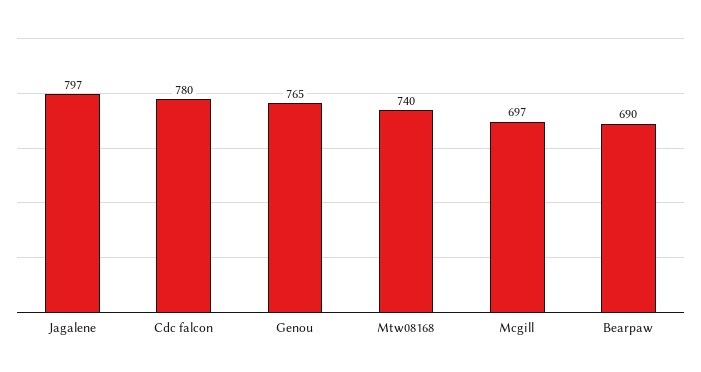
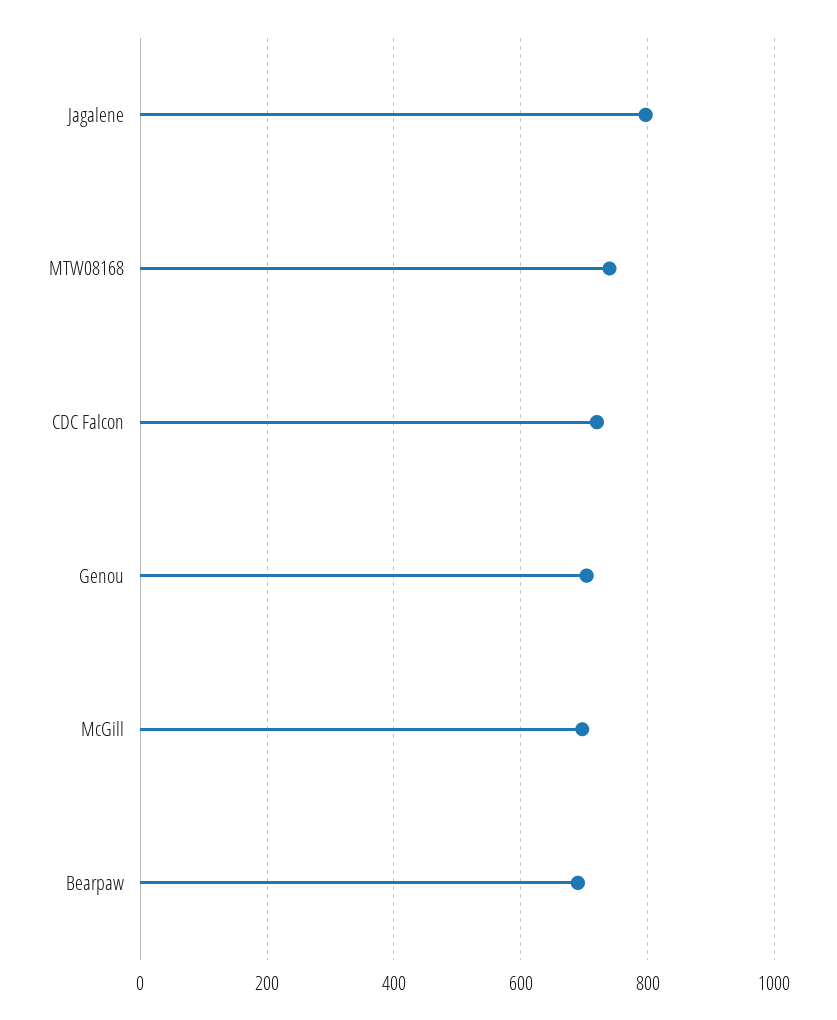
Cdc falcon: 780 -> 720
Genou: 765 -> 700

